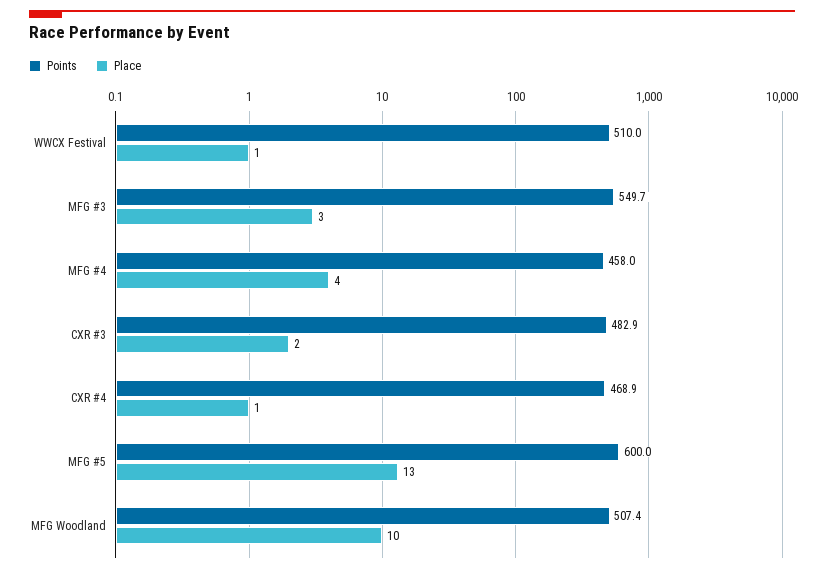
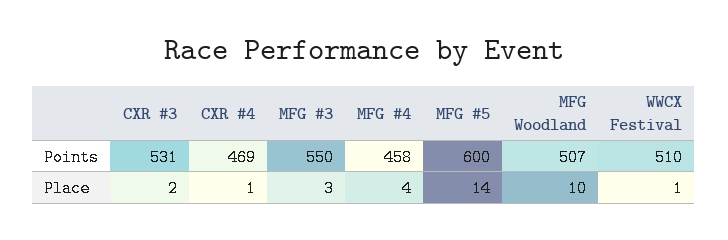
Points, CXR #3: 482.9 -> 531
Place, MFG #5: 13 -> 14

